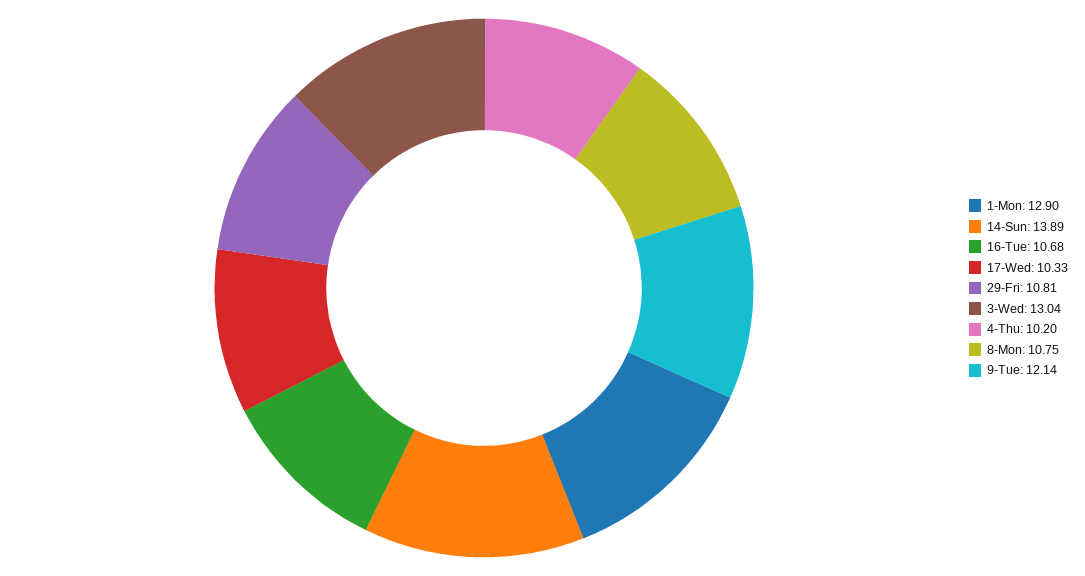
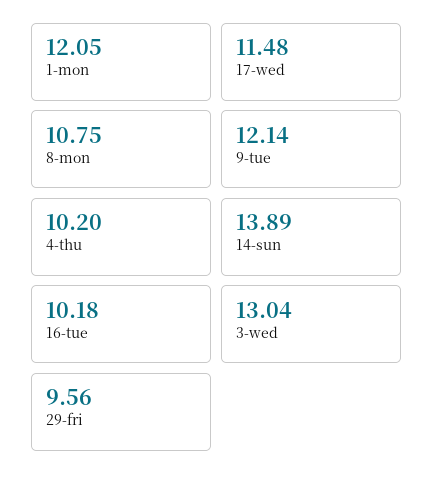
1-Mon: 12.9 -> 12.05
16-Tue: 10.68 -> 10.18
17-Wed: 10.33 -> 11.48
29-Fri: 10.81 -> 9.56

